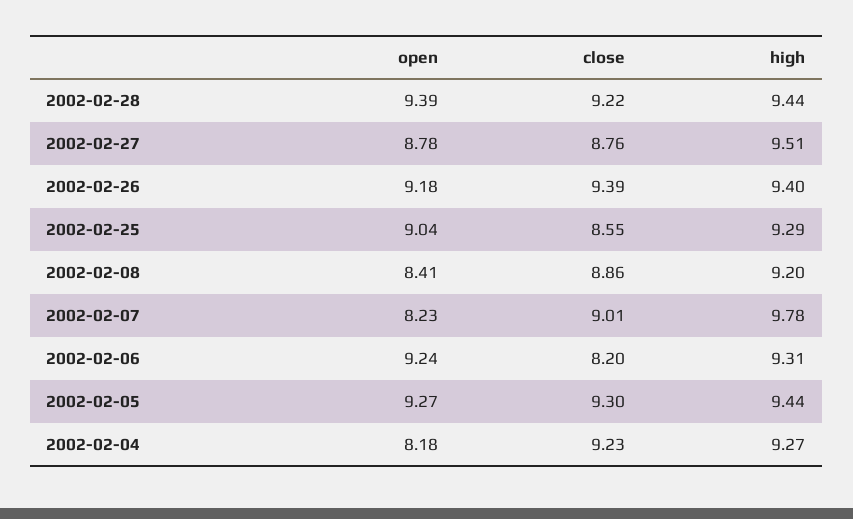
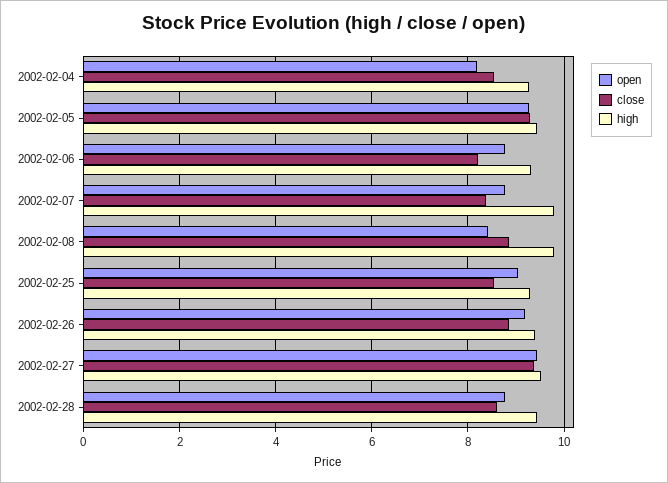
open, 2002-02-28: 9.39 -> 8.8
close, 2002-02-28: 9.22 -> 8.6
open, 2002-02-27: 8.78 -> 9.4
close, 2002-02-27: 8.76 -> 9.4
close, 2002-02-26: 9.39 -> 8.8
high, 2002-02-08: 9.2 -> 9.8
open, 2002-02-07: 8.23 -> 8.8
close, 2002-02-07: 9.01 -> 8.4
open, 2002-02-06: 9.24 -> 8.8
close, 2002-02-04: 9.23 -> 8.6

